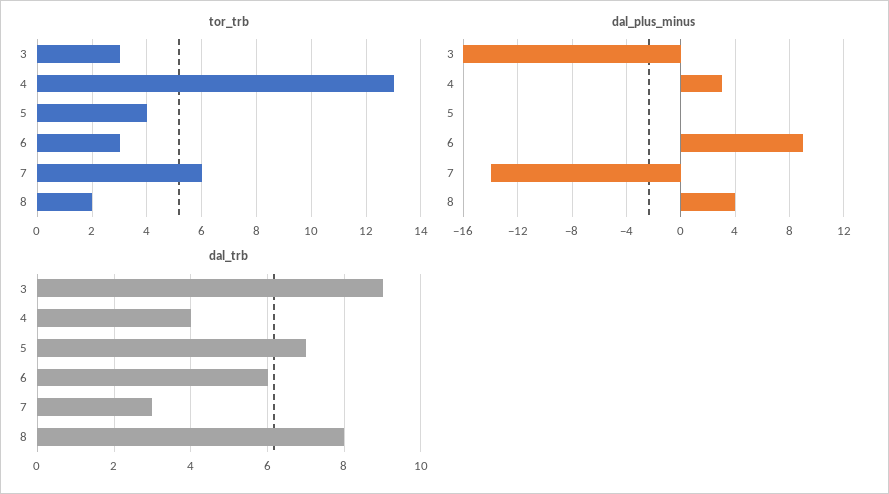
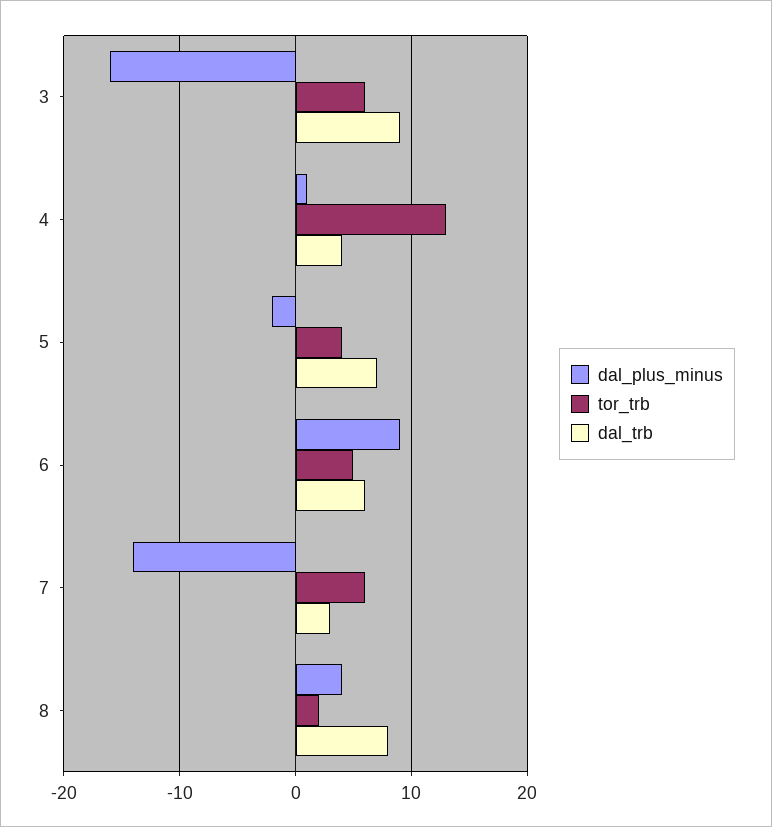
tor_trb, 3: 3 -> 6
tor_trb, 6: 3 -> 5
dal_plus_minus, 4: 3 -> 1
dal_plus_minus, 5: 0 -> -2

